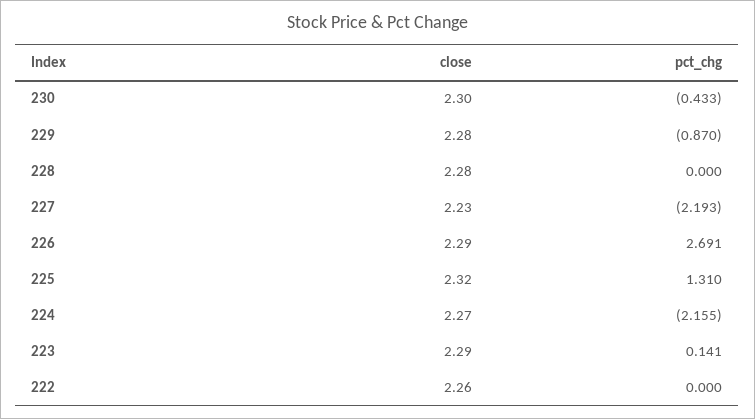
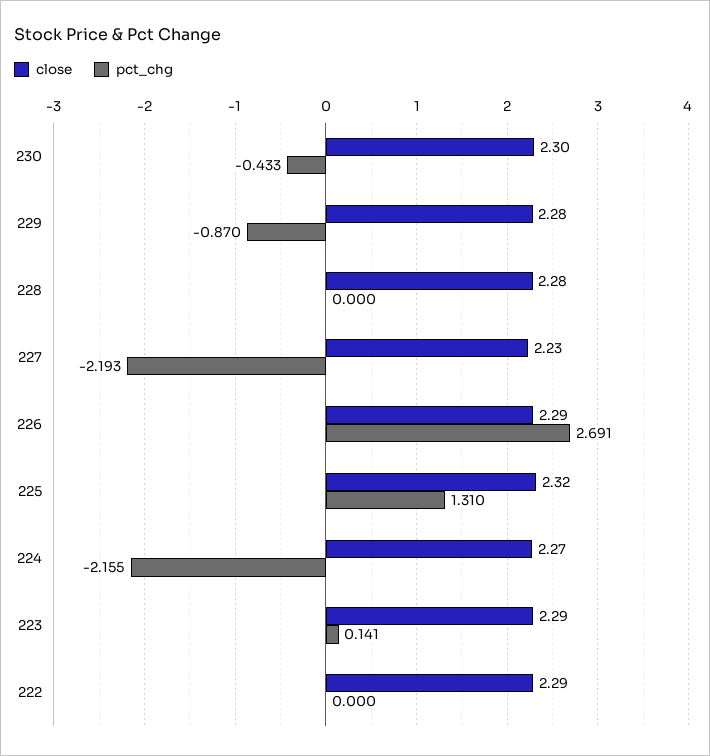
close, 222: 2.26 -> 2.29

